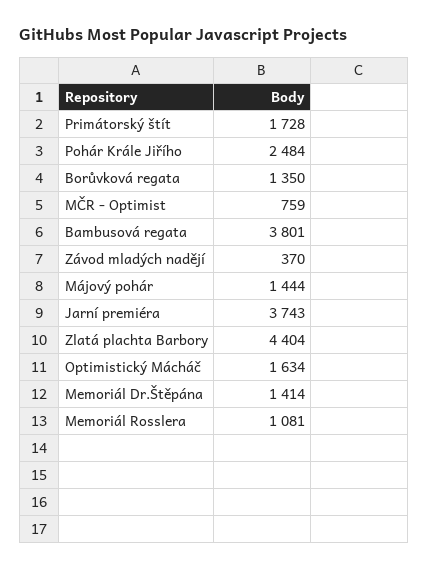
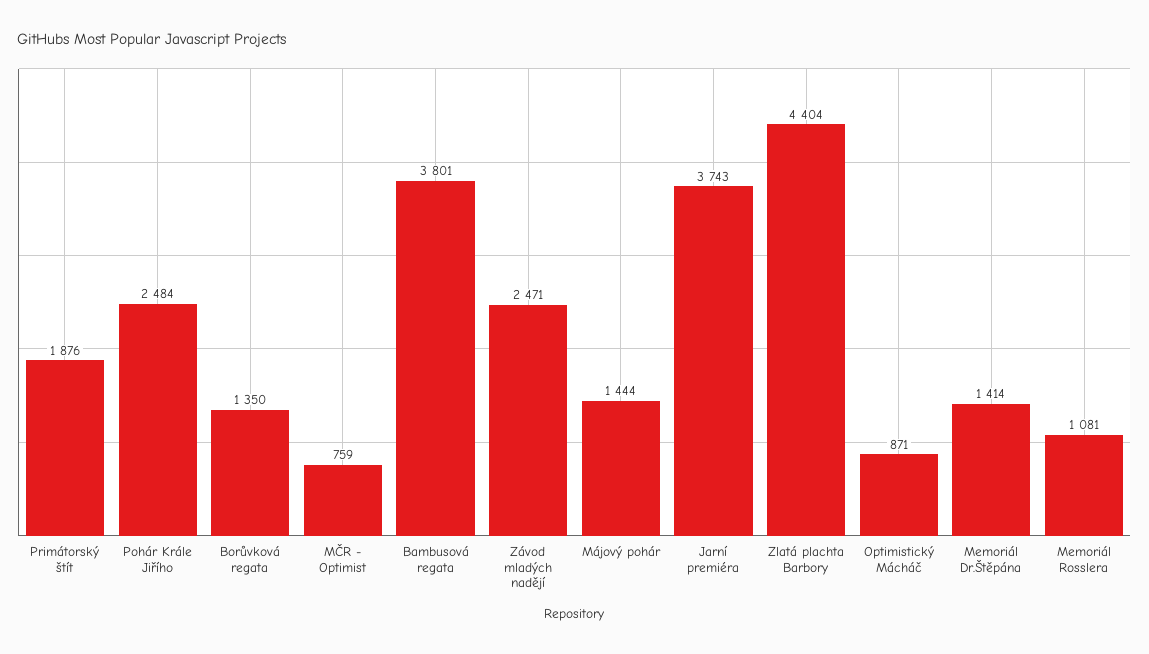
Primátorský štít: 1728 -> 1876
Závod mladých nadějí: 370 -> 2471
Optimistický Mácháč: 1634 -> 871

